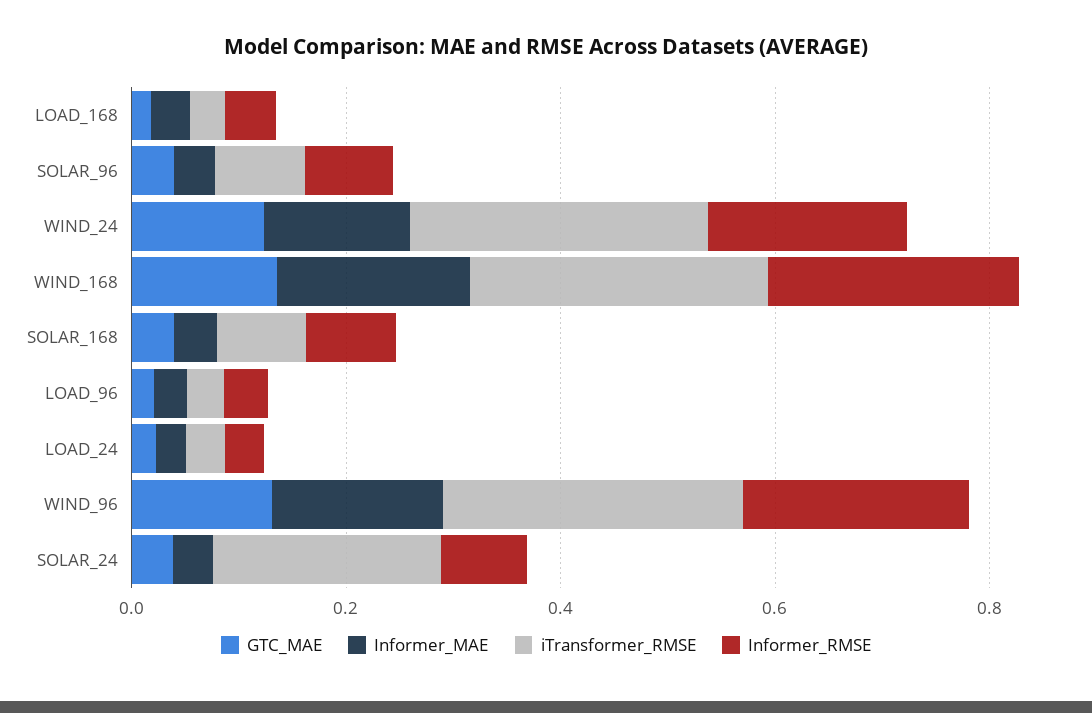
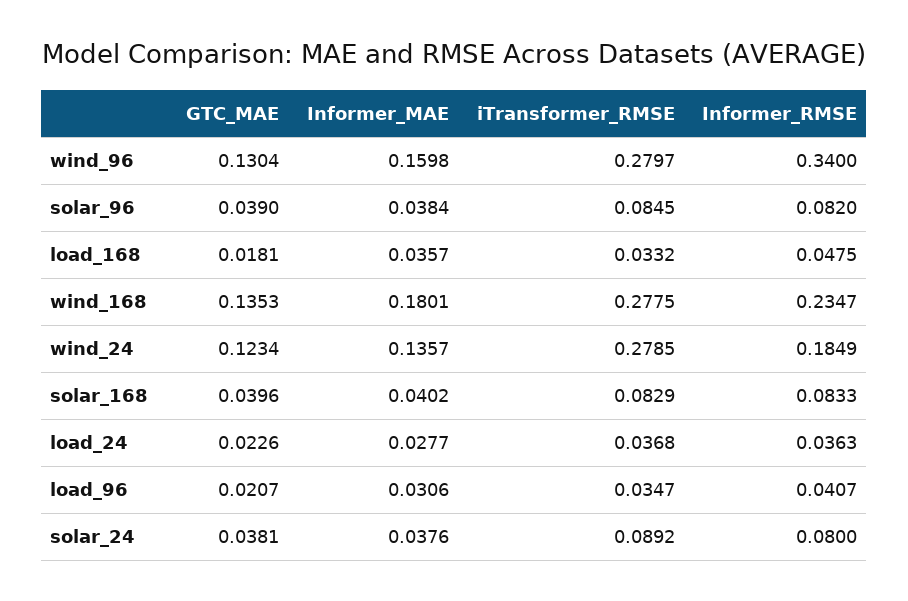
Informer_RMSE, WIND_96: 0.2 -> 0.34
iTransformer_RMSE, SOLAR_24: 0.2 -> 0.0892

